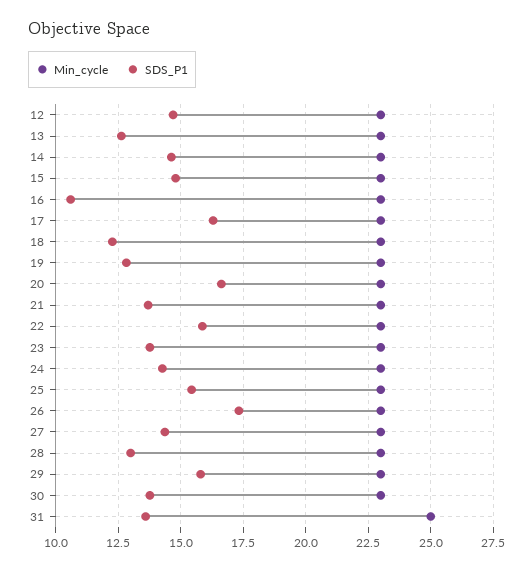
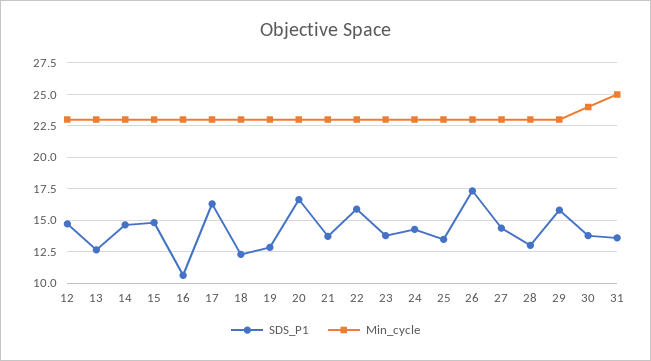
SDS_P1, 25: 15.5 -> 13.5
Min_cycle, 30: 23 -> 24

